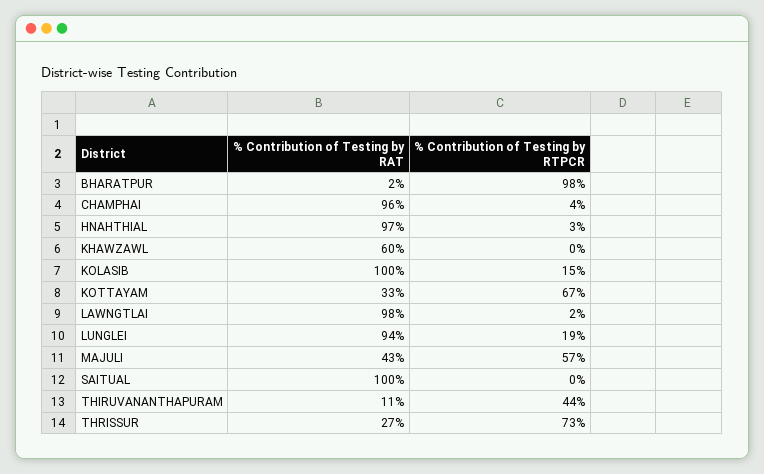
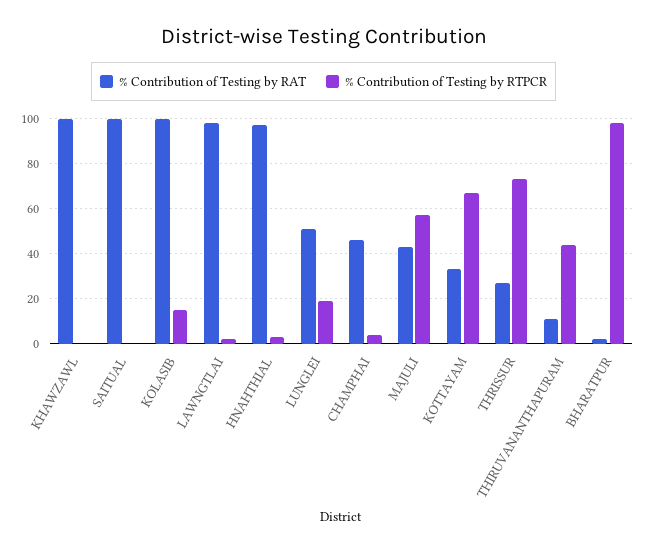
% Contribution of Testing by RAT, CHAMPHAI: 96 -> 45
% Contribution of Testing by RAT, KHAWZAWL: 60 -> 100
% Contribution of Testing by RAT, LUNGLEI: 94 -> 50

